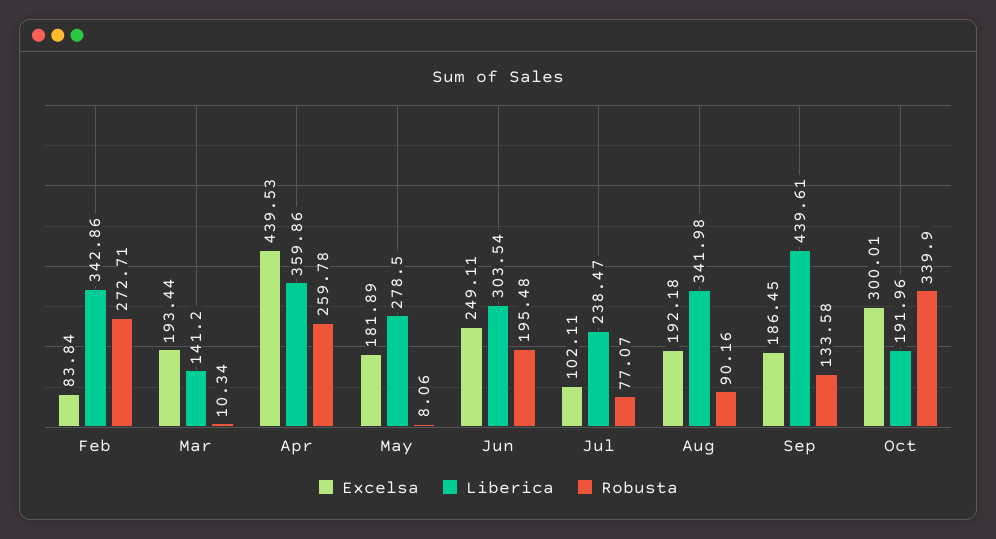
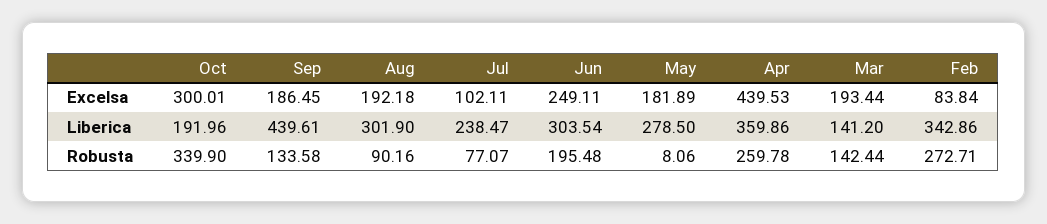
Robusta, Mar: 10.34 -> 142.44
Liberica, Aug: 341.98 -> 301.9

